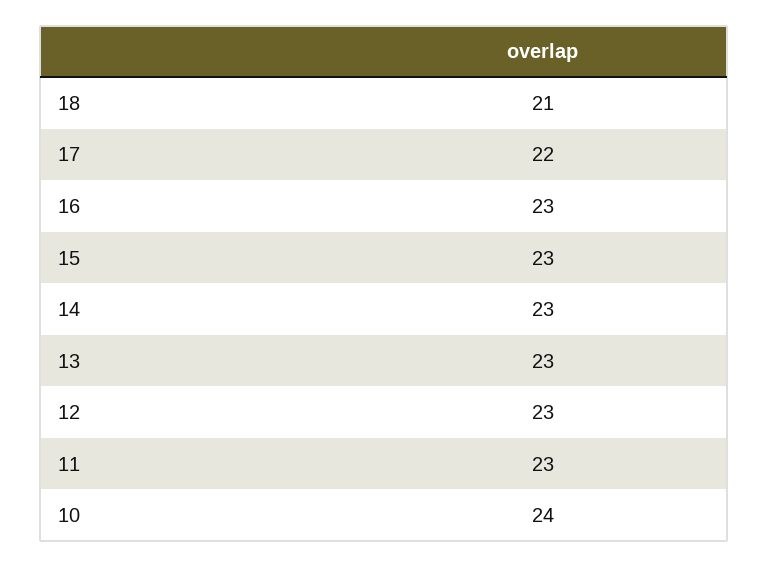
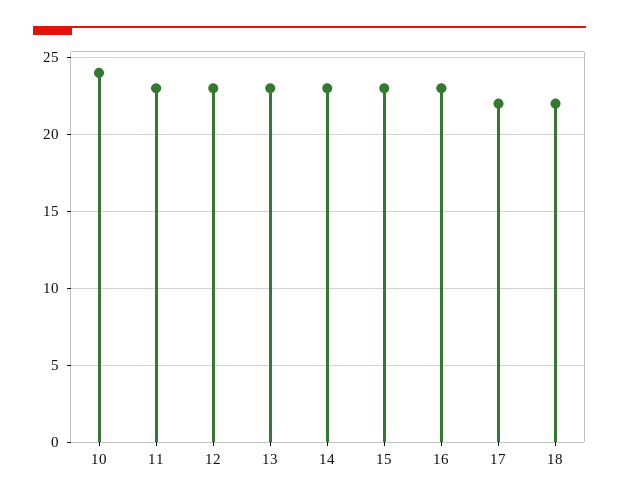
18: 21 -> 22

